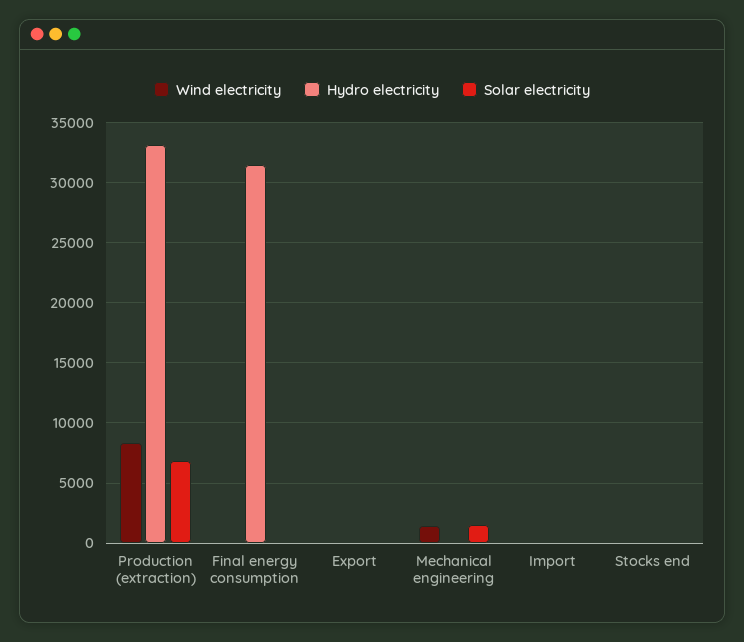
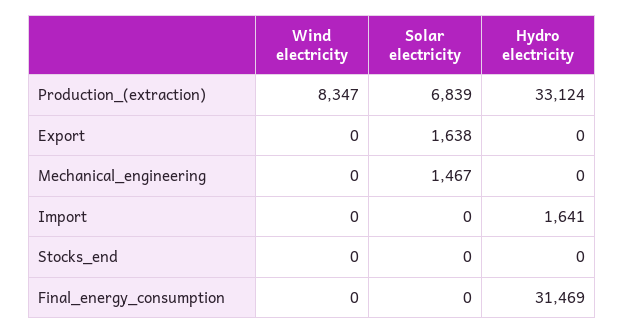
Solar electricity, Export: 0 -> 1638
Wind electricity, Mechanical engineering: 1500 -> 0
Hydro electricity, Import: 0 -> 1641

